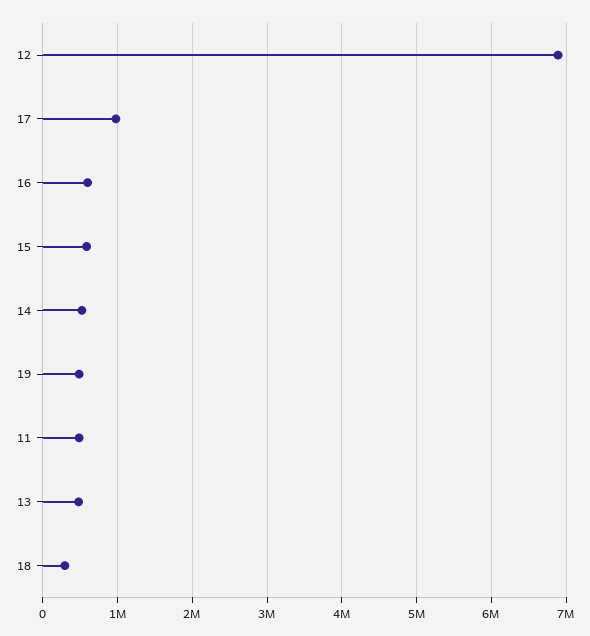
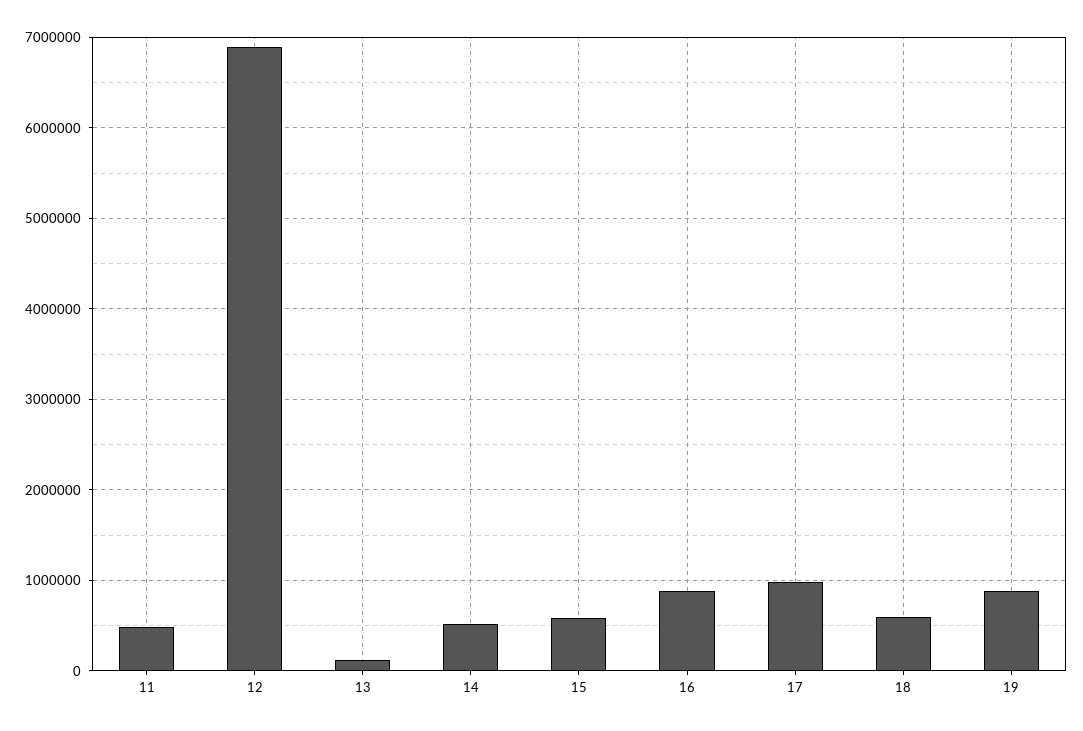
16: 600000 -> 900000
19: 500000 -> 900000
13: 500000 -> 100000
18: 300000 -> 600000

